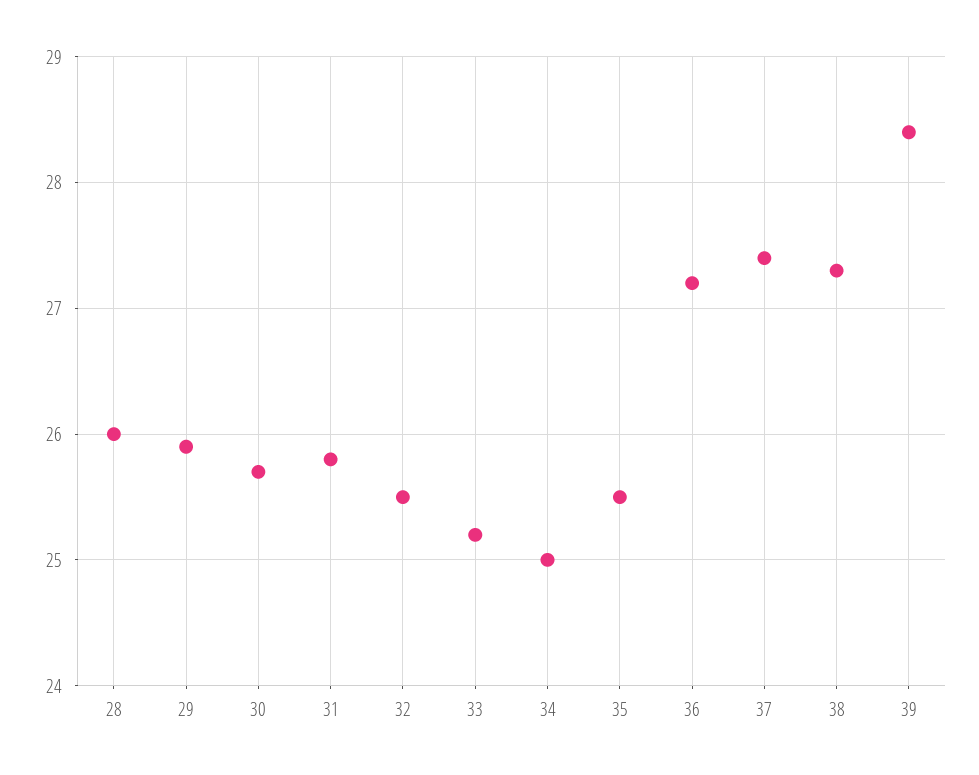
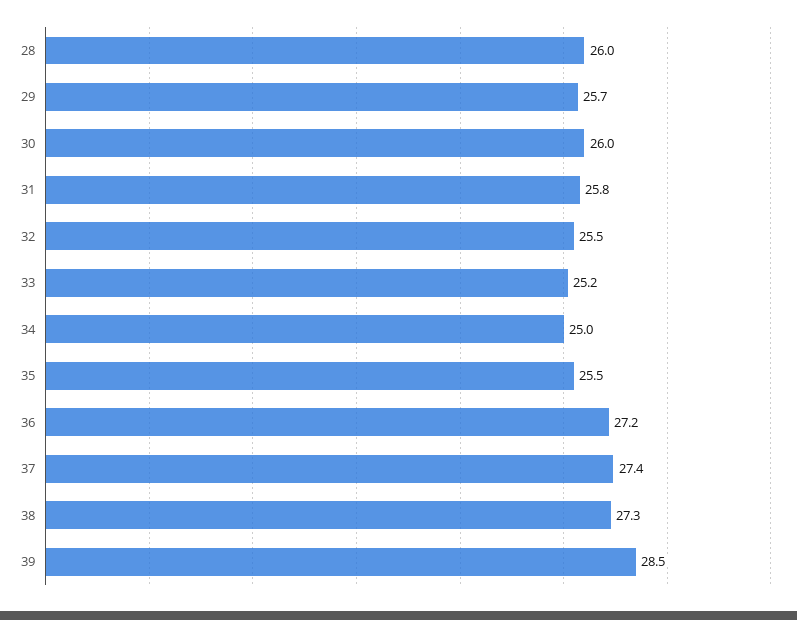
29: 25.9 -> 25.7
30: 25.7 -> 26
39: 28.4 -> 28.5

